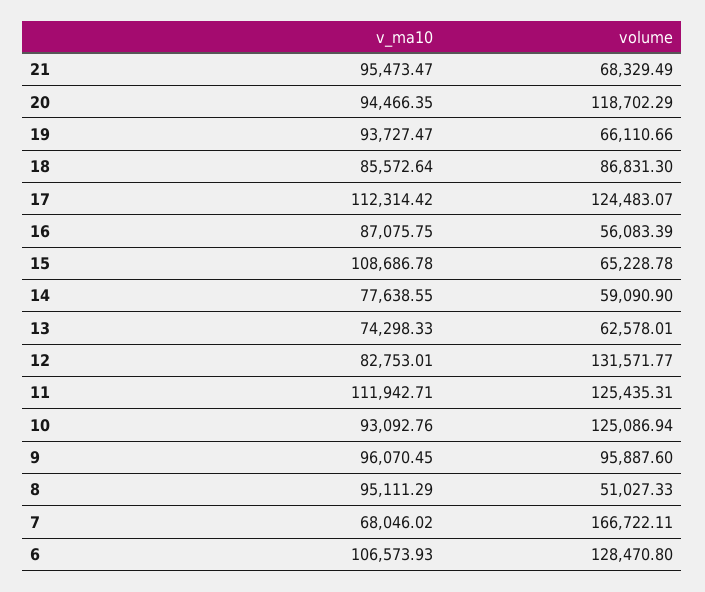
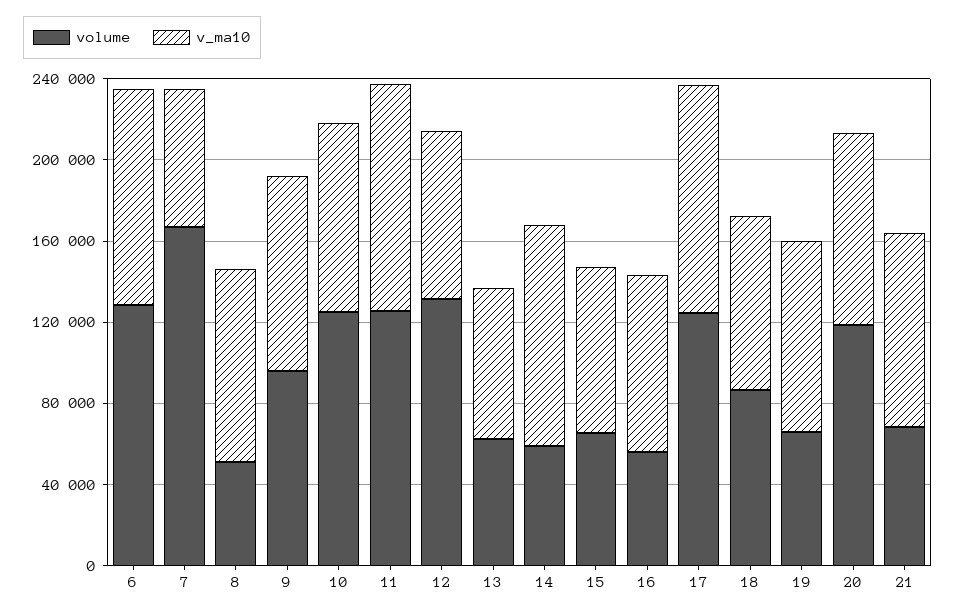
v_ma10, 15: 108686.78 -> 80000
v_ma10, 14: 77638.55 -> 110000

